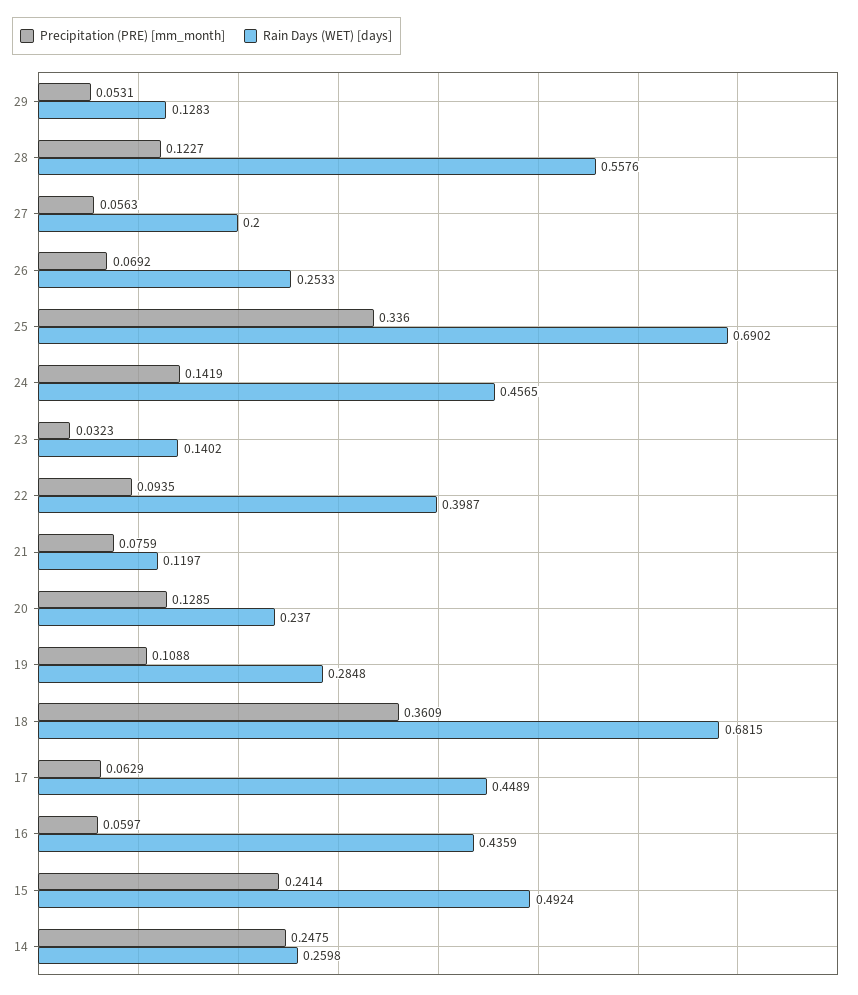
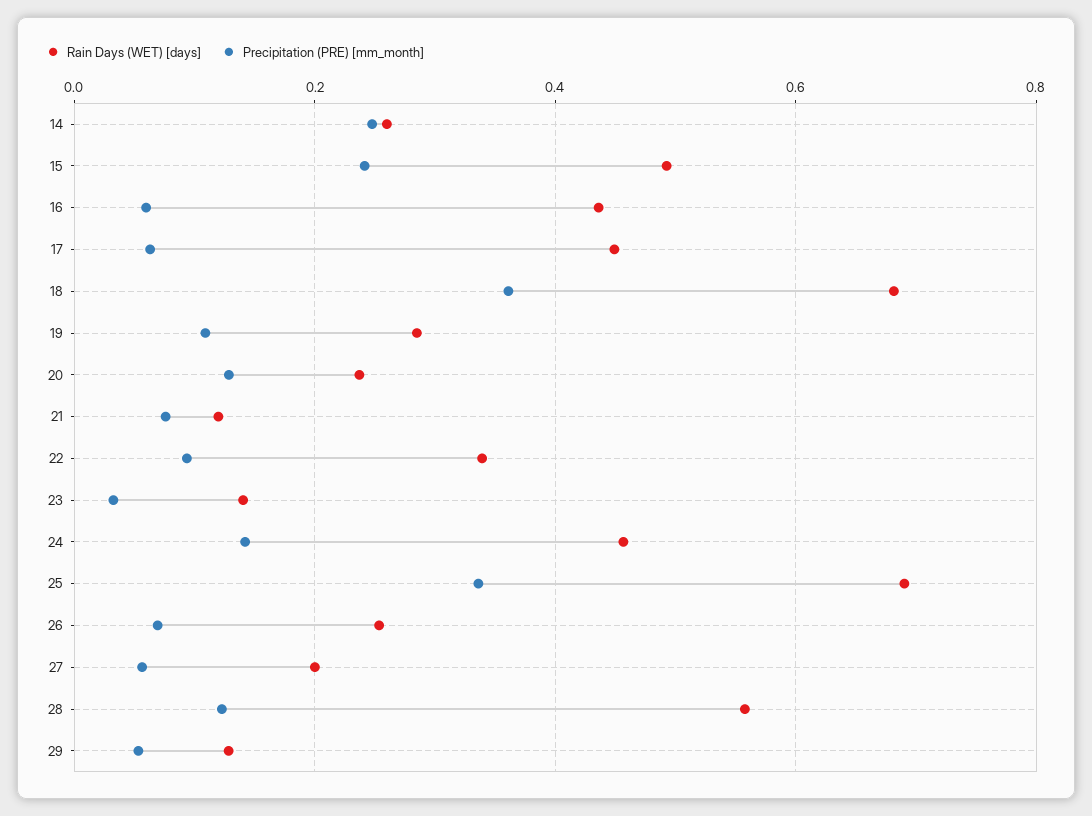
Rain Days (WET) [days], 22: 0.3987 -> 0.34

